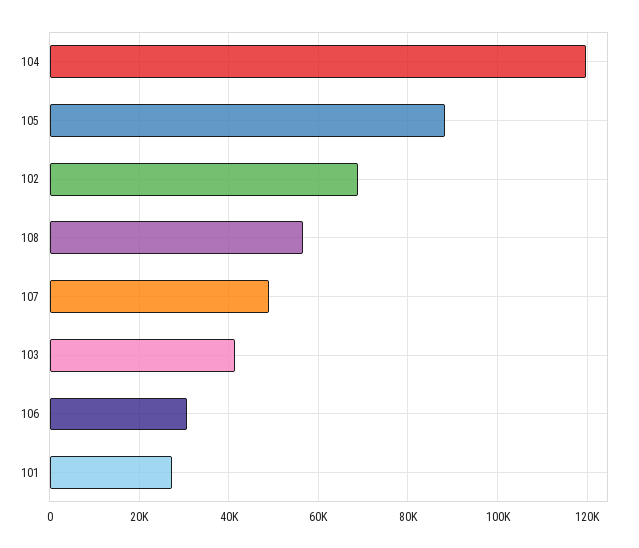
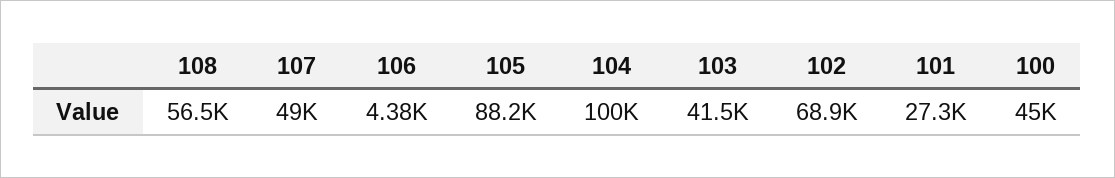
104: 120000 -> 100000
106: 30000 -> 4380
100: none -> 45000

